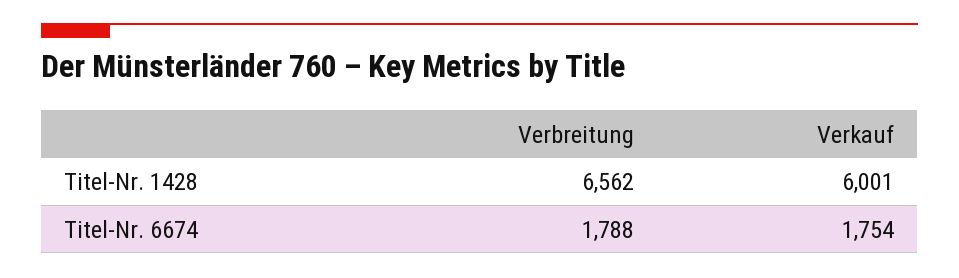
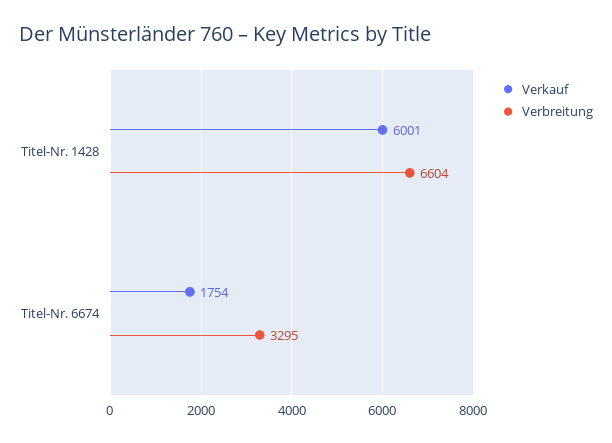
Verbreitung, Titel-Nr. 1428: 6562 -> 6604
Verbreitung, Titel-Nr. 6674: 1788 -> 3295

